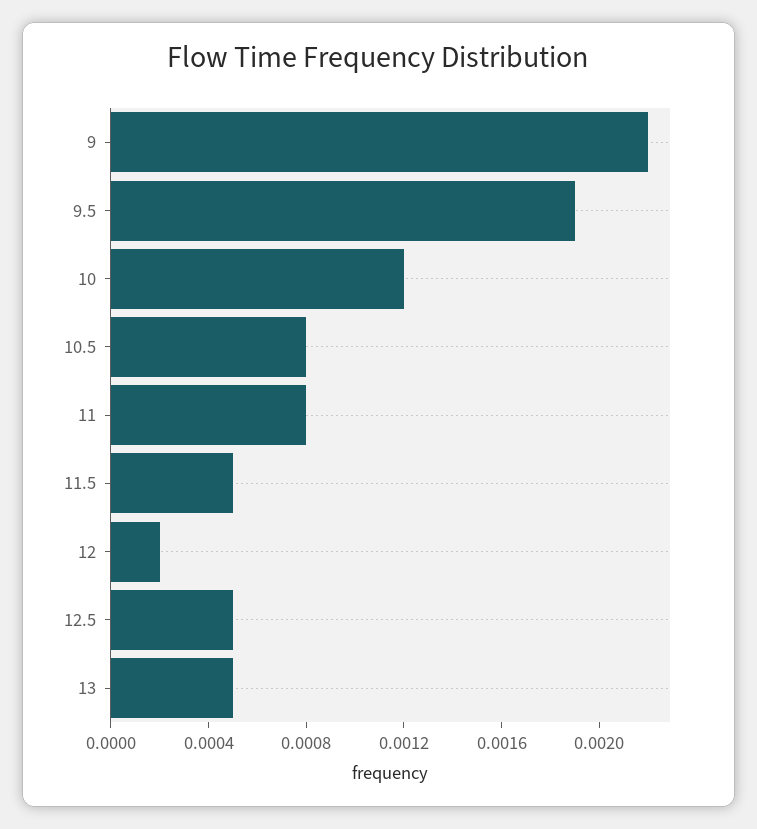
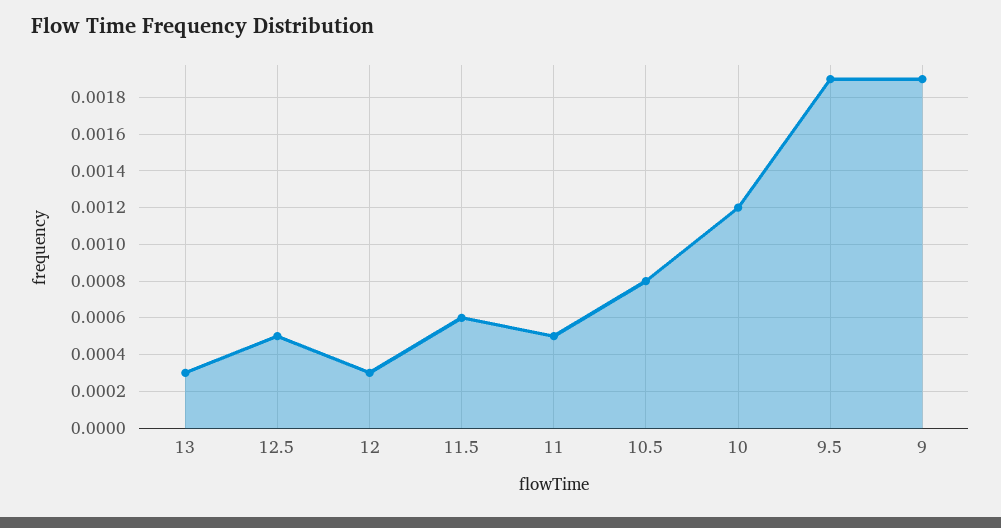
9: 0.0022 -> 0.0019
11: 0.0008 -> 0.0005
11.5: 0.0005 -> 0.0006
12: 0.0002 -> 0.0003
13: 0.0005 -> 0.0003

